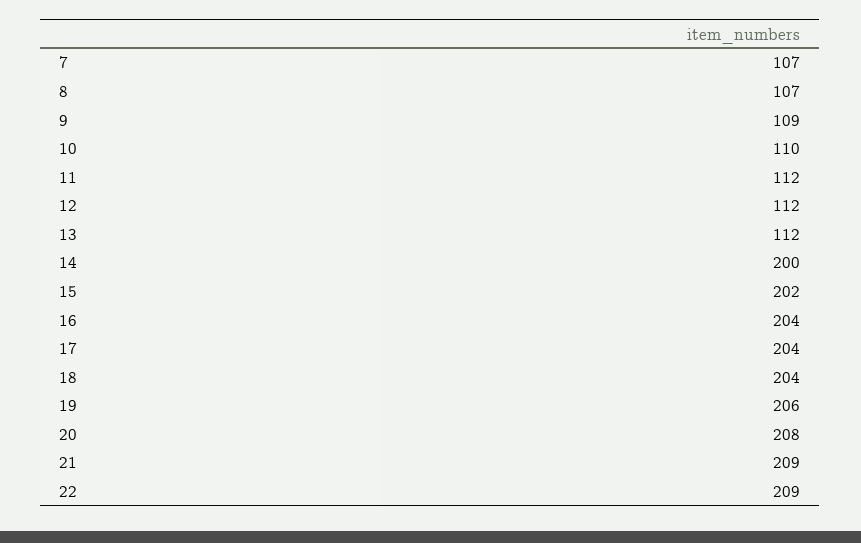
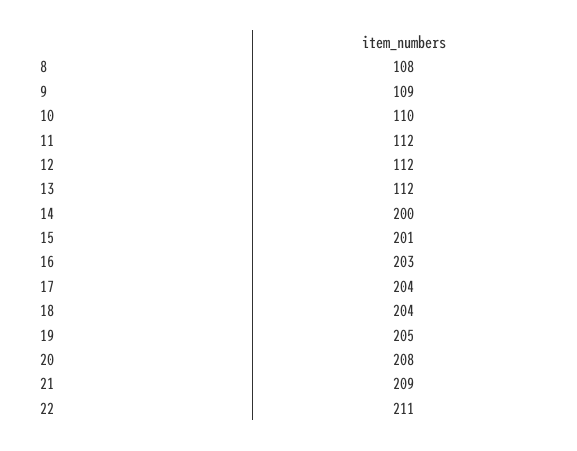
7: 107 -> none
8: 107 -> 108
15: 202 -> 201
16: 204 -> 203
19: 206 -> 205
22: 209 -> 211

